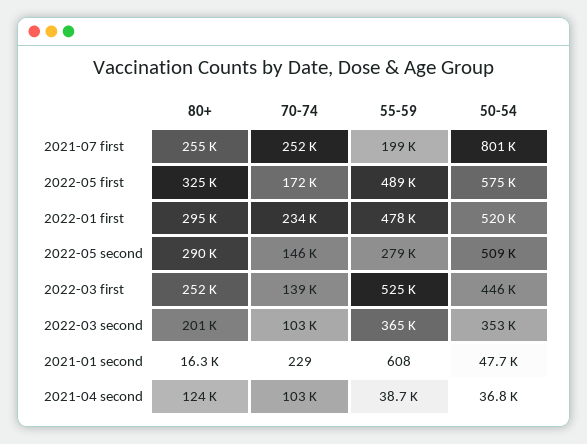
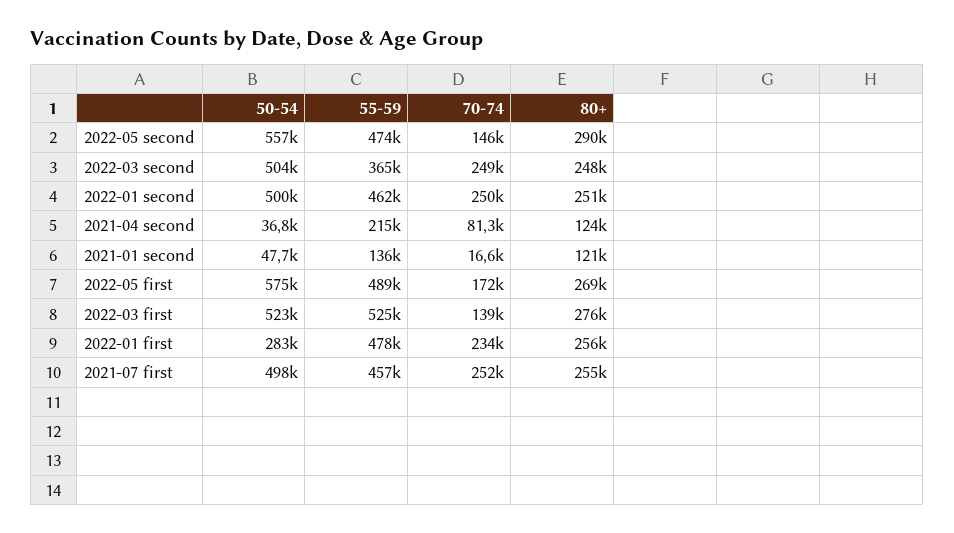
55-59, 2021-07 first: 199000 -> 457000
50-54, 2021-07 first: 801000 -> 498000
80+, 2022-05 first: 325000 -> 269000
80+, 2022-01 first: 295000 -> 256000
50-54, 2022-01 first: 520000 -> 283000
55-59, 2022-05 second: 279000 -> 474000
50-54, 2022-05 second: 509000 -> 557000
80+, 2022-03 first: 252000 -> 276000
50-54, 2022-03 first: 446000 -> 523000
80+, 2022-03 second: 201000 -> 248000
70-74, 2022-03 second: 103000 -> 249000
50-54, 2022-03 second: 353000 -> 504000
80+, 2021-01 second: 16300 -> 121000
70-74, 2021-01 second: 229 -> 16600
55-59, 2021-01 second: 608 -> 136000
70-74, 2021-04 second: 103000 -> 81300
55-59, 2021-04 second: 38700 -> 215000
50-54, 2022-01 second: none -> 500000
55-59, 2022-01 second: none -> 462000
70-74, 2022-01 second: none -> 250000
80+, 2022-01 second: none -> 251000

